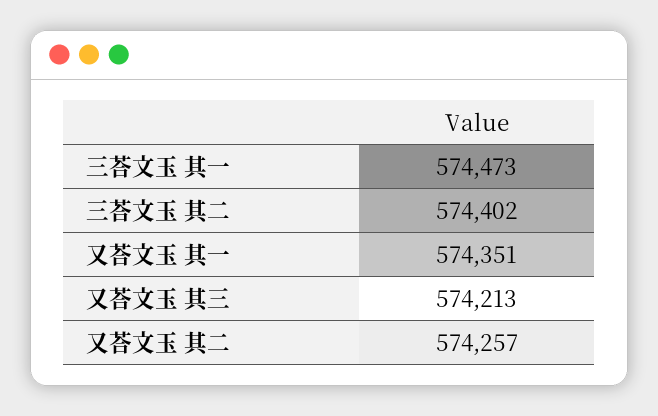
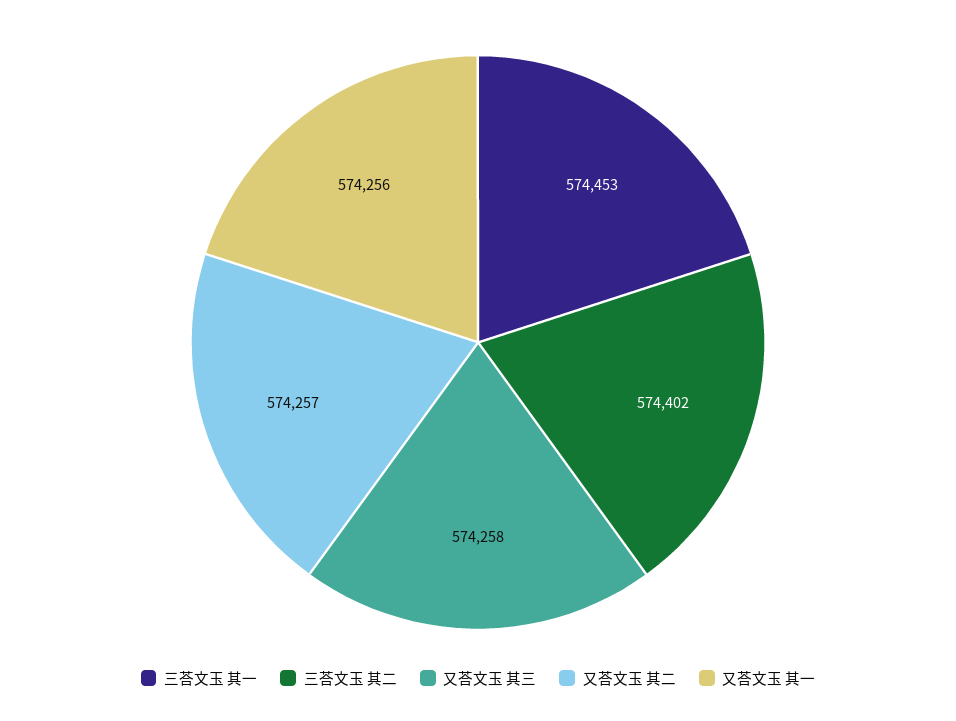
三荅文玉 其一: 574473 -> 574453
又荅文玉 其一: 574351 -> 574256
又荅文玉 其三: 574213 -> 574258

